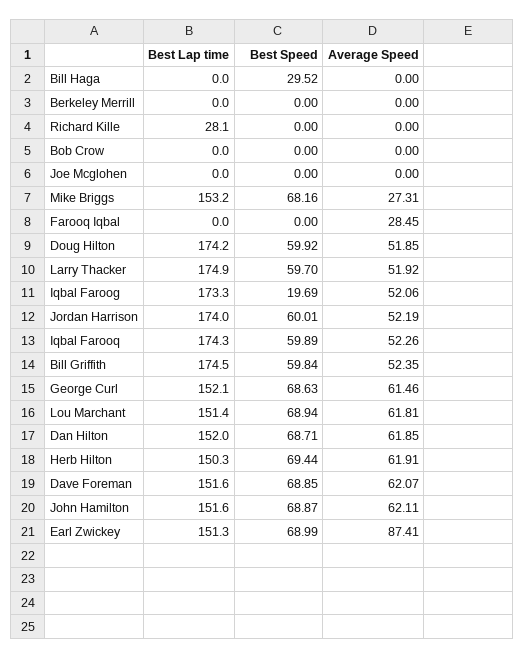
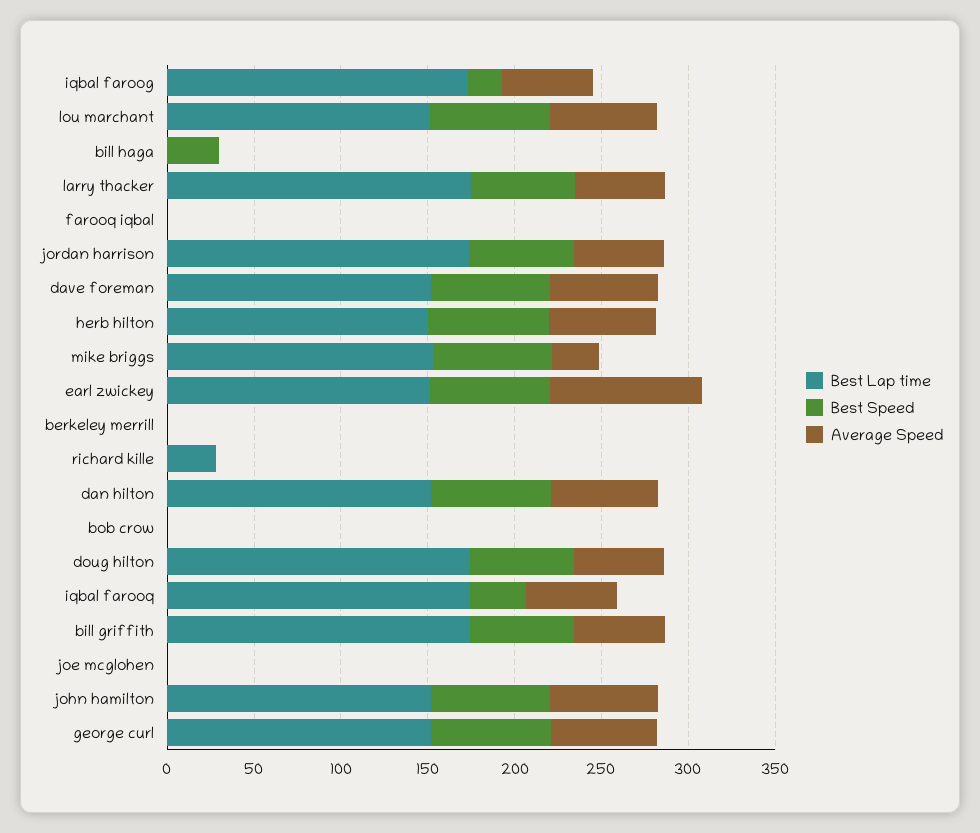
Average Speed, Farooq Iqbal: 28.45 -> 0
Best Speed, Iqbal Farooq: 59.89 -> 30

